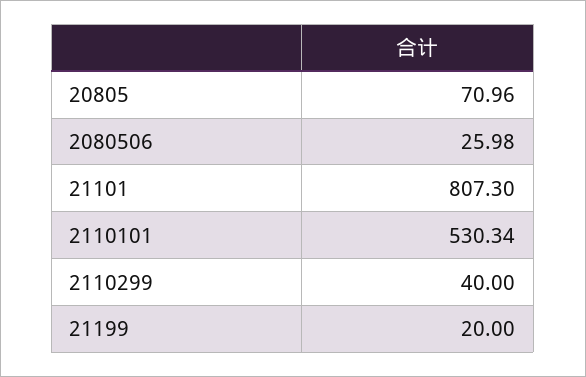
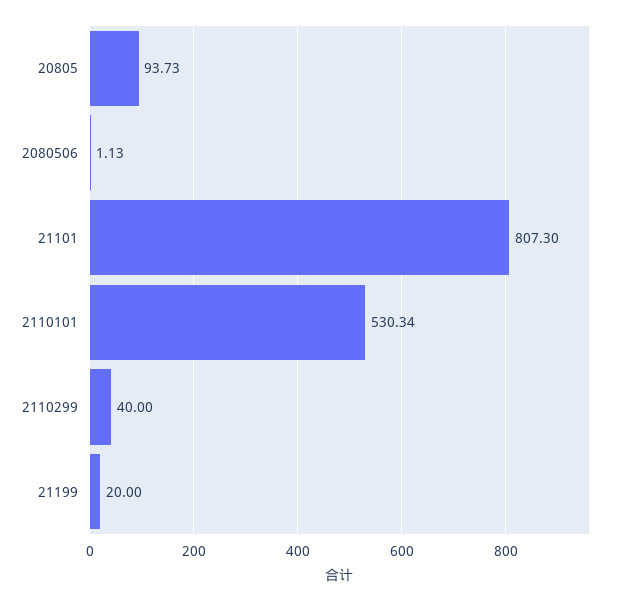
20805: 70.96 -> 93.73
2080506: 25.98 -> 1.13

